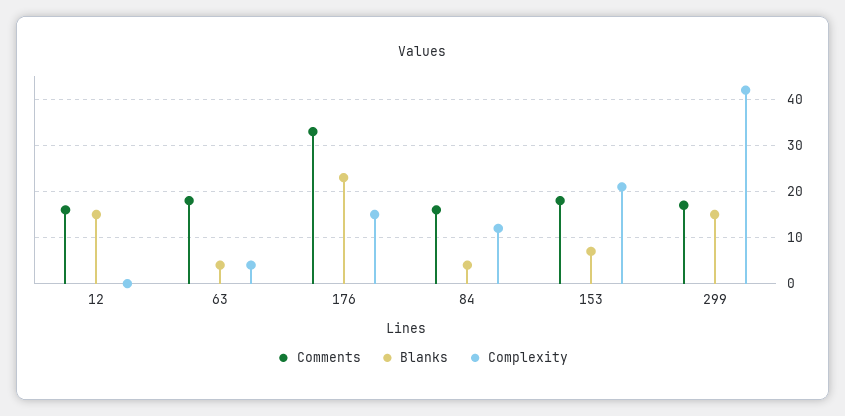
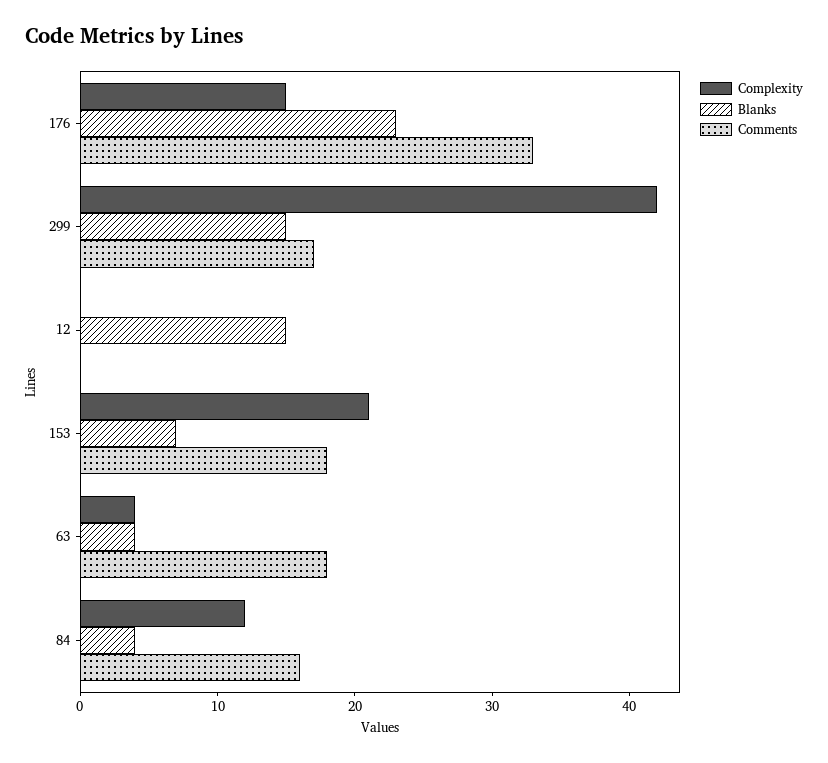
Comments, 12: 15 -> 0

